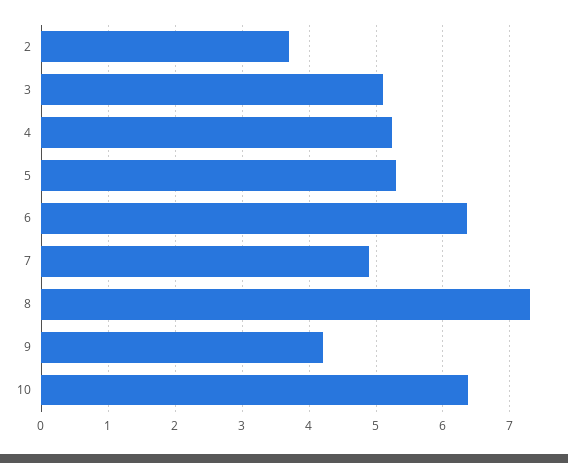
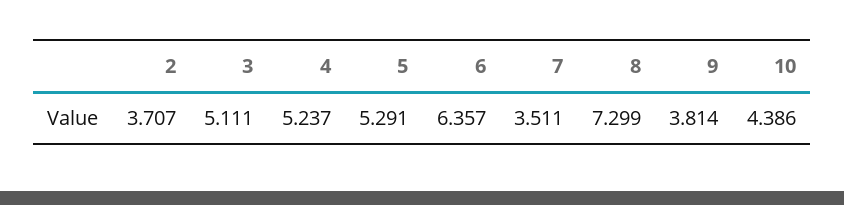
7: 4.9 -> 3.511
9: 4.2 -> 3.814
10: 6.4 -> 4.386

